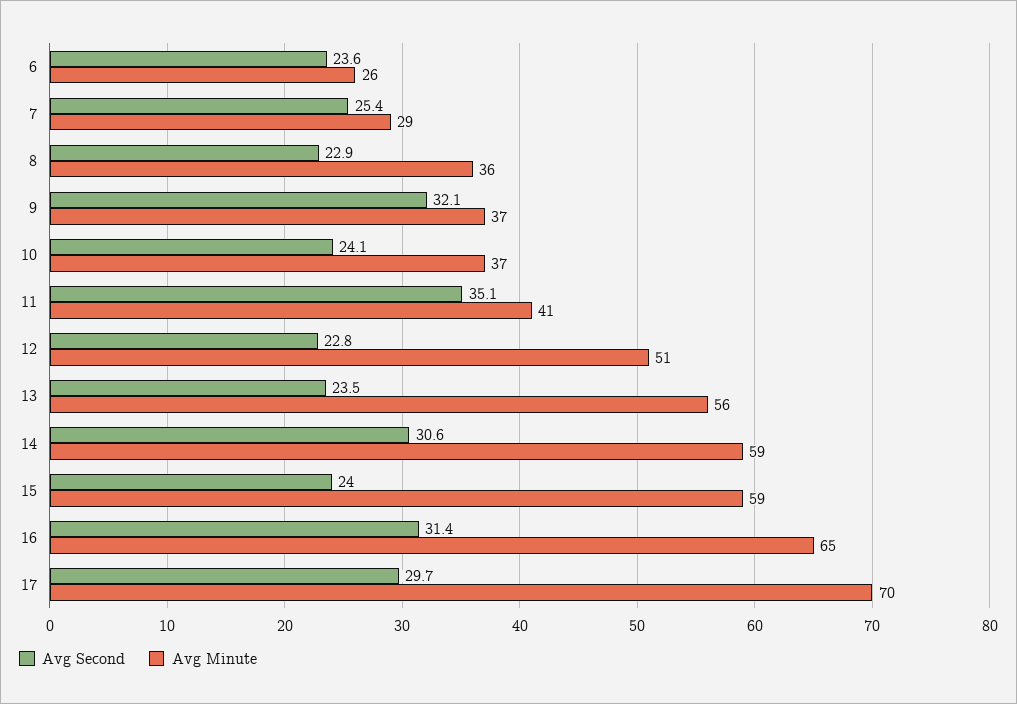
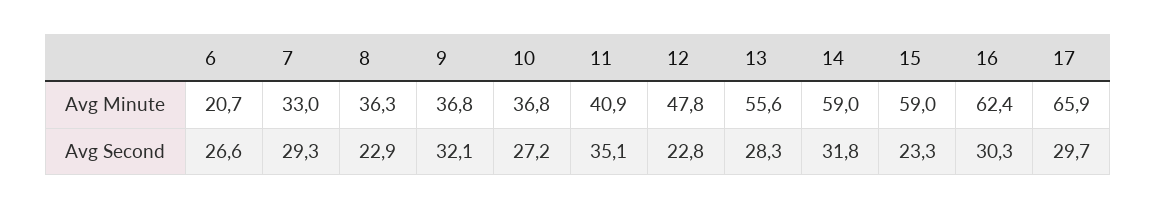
Avg Second, 6: 23.6 -> 26.6
Avg Minute, 6: 26 -> 20.7
Avg Second, 7: 25.4 -> 29.3
Avg Minute, 7: 29 -> 33
Avg Second, 10: 24.1 -> 27.2
Avg Minute, 12: 51 -> 47.8
Avg Second, 13: 23.5 -> 28.3
Avg Second, 14: 30.6 -> 31.8
Avg Second, 15: 24 -> 23.3
Avg Second, 16: 31.4 -> 30.3
Avg Minute, 16: 65 -> 62.4
Avg Minute, 17: 70 -> 65.9

